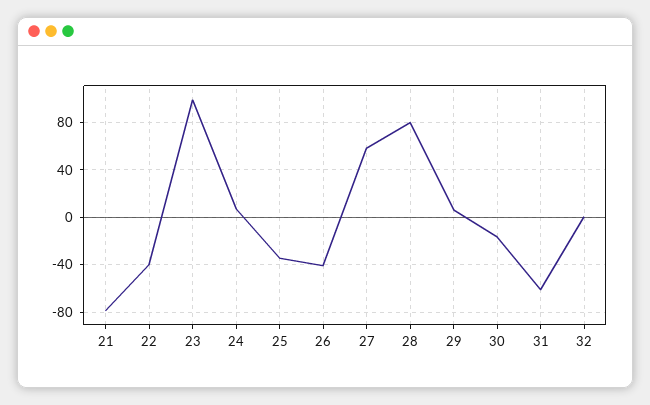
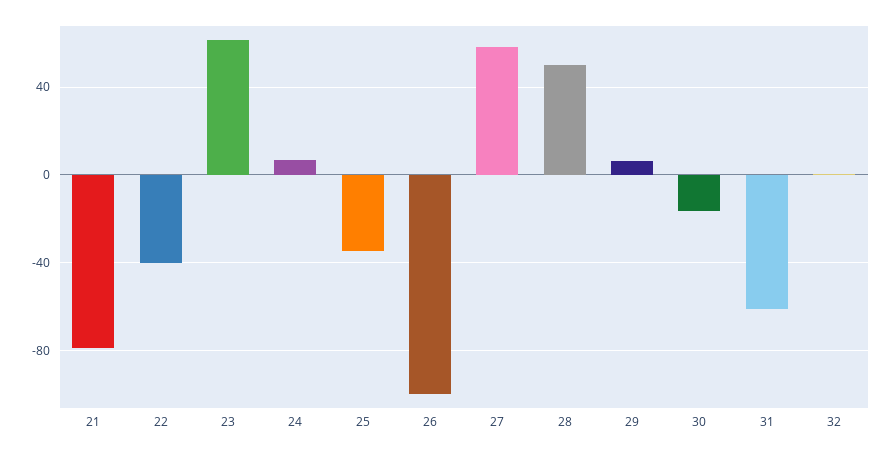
23: 100 -> 60
26: -40 -> -100
28: 80 -> 50

